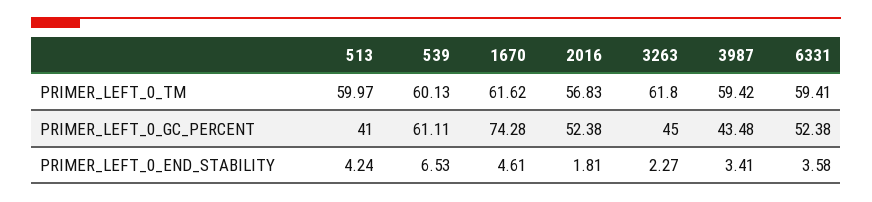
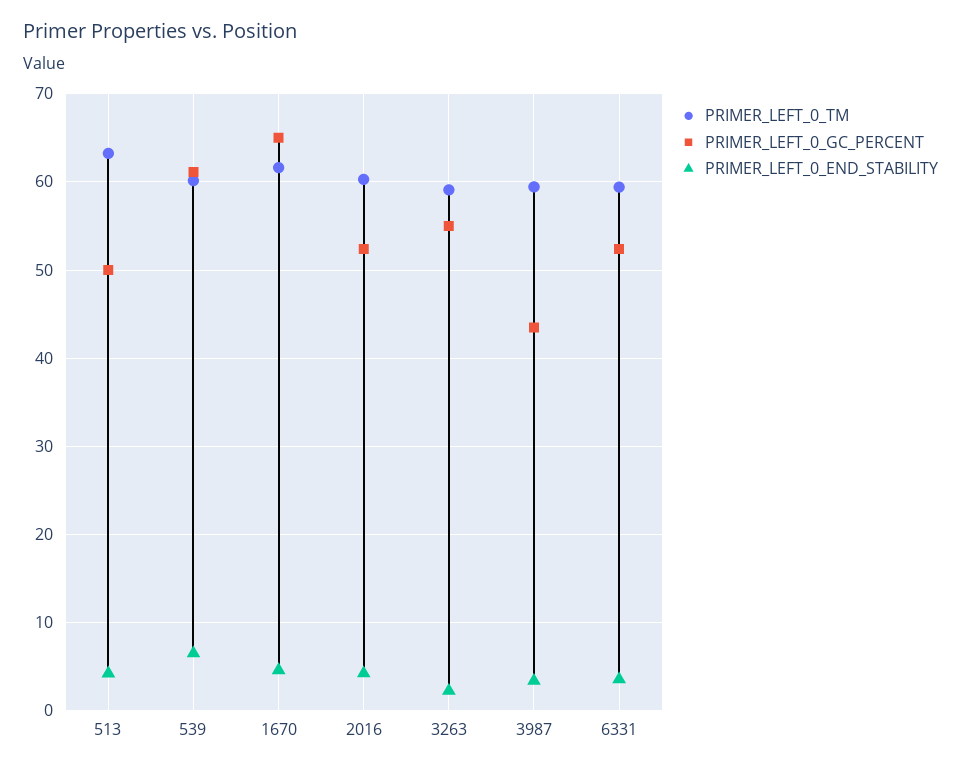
PRIMER_LEFT_0_TM, 513: 59.97 -> 63
PRIMER_LEFT_0_TM, 2016: 56.83 -> 60
PRIMER_LEFT_0_TM, 3263: 61.8 -> 59
PRIMER_LEFT_0_GC_PERCENT, 513: 41 -> 50
PRIMER_LEFT_0_GC_PERCENT, 1670: 74.28 -> 65
PRIMER_LEFT_0_GC_PERCENT, 3263: 45 -> 55
PRIMER_LEFT_0_END_STABILITY, 2016: 1.81 -> 4

